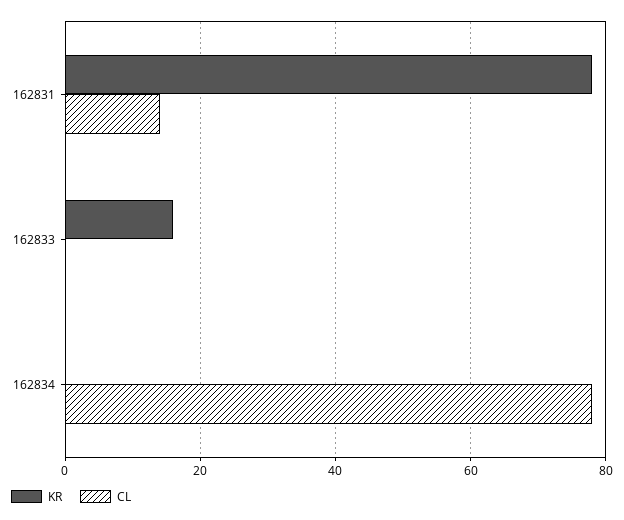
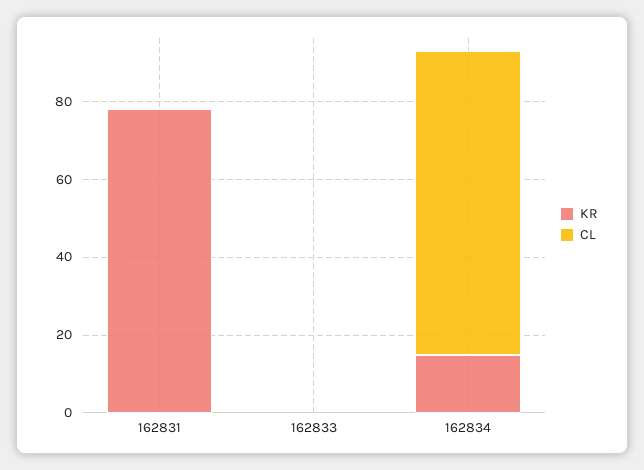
CL, 162831: 15 -> 0
KR, 162833: 15 -> 0
KR, 162834: 0 -> 15

